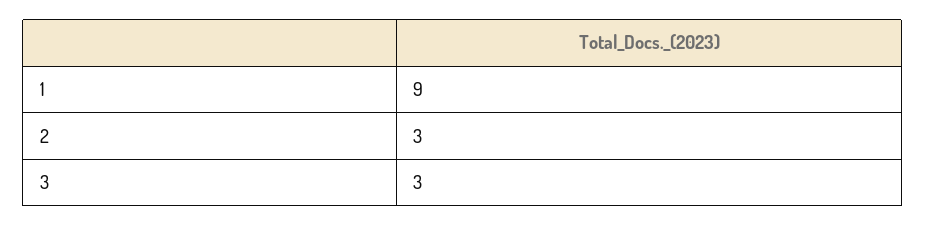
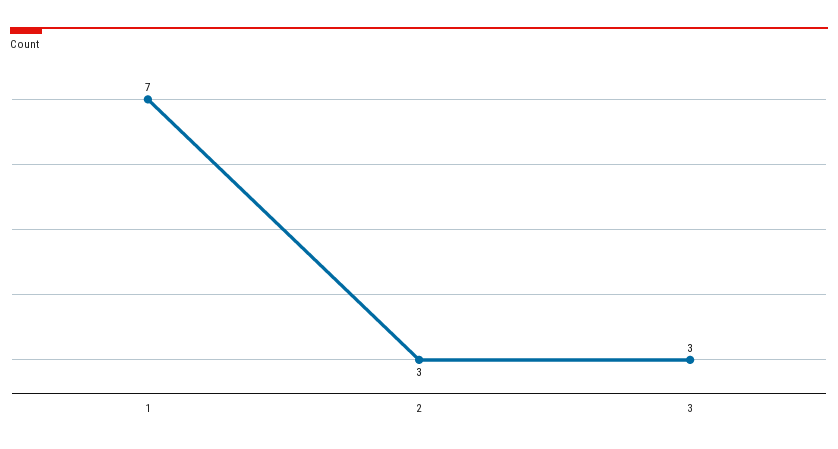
1: 9 -> 7

